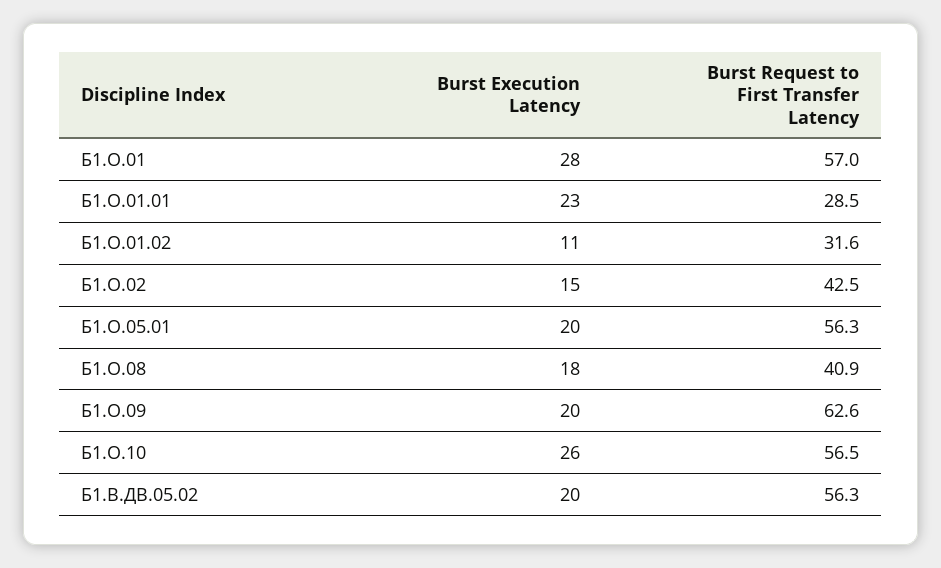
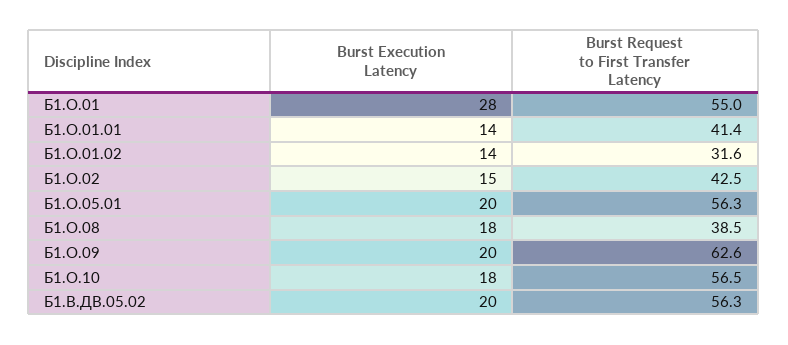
Burst Request to First Transfer Latency, Б1.О.01: 57 -> 55
Burst Execution Latency, Б1.О.01.01: 23 -> 14
Burst Request to First Transfer Latency, Б1.О.01.01: 28.5 -> 41.4
Burst Execution Latency, Б1.О.01.02: 11 -> 14
Burst Request to First Transfer Latency, Б1.О.08: 40.9 -> 38.5
Burst Execution Latency, Б1.О.10: 26 -> 18

